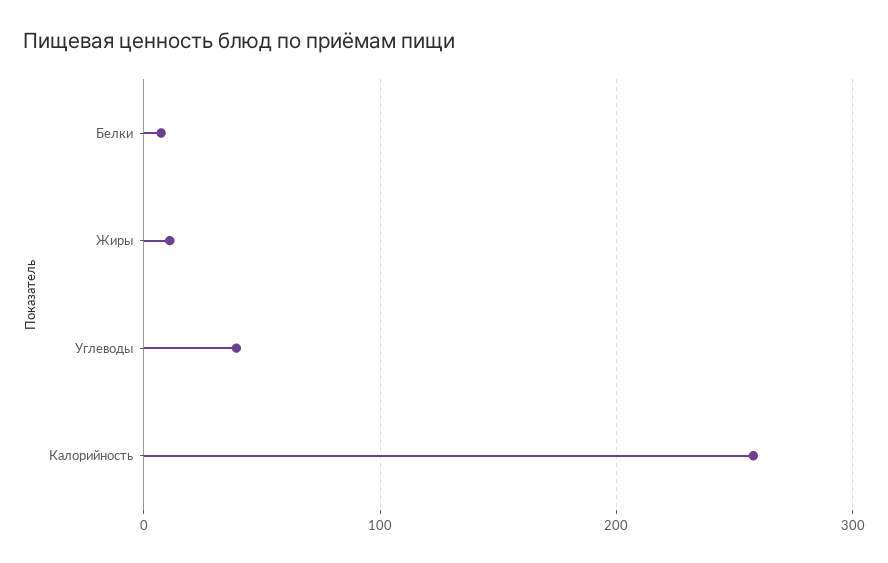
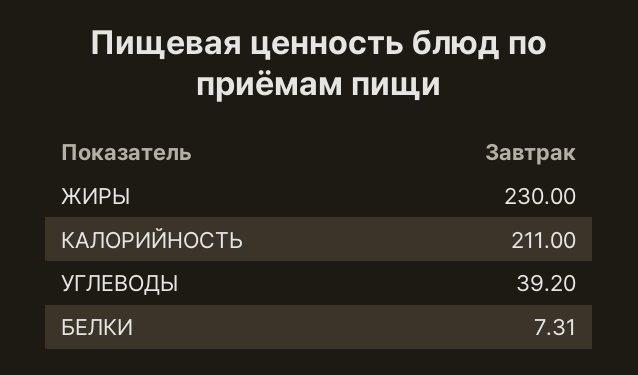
Жиры: 10 -> 230
Калорийность: 260 -> 211

